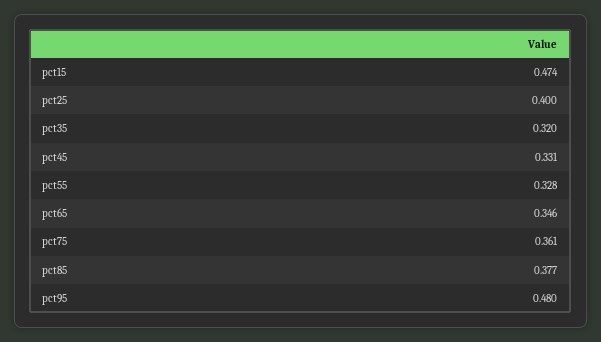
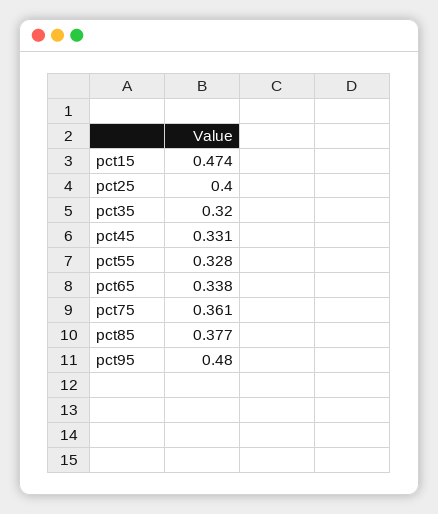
pct65: 0.346 -> 0.338

